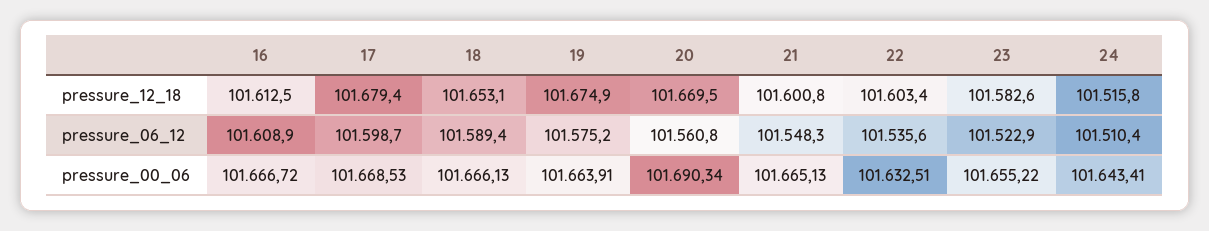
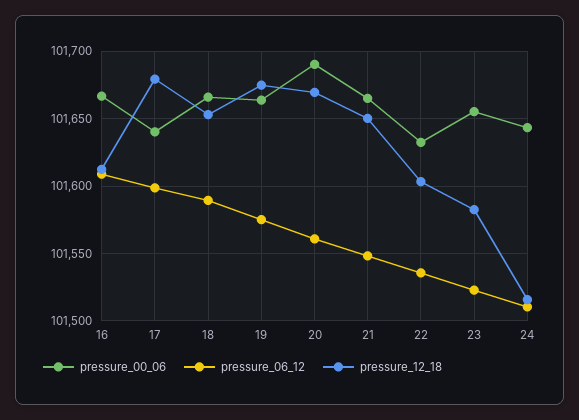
pressure_12_18, 21: 101600.8 -> 101650
pressure_00_06, 17: 101668.53 -> 101640

